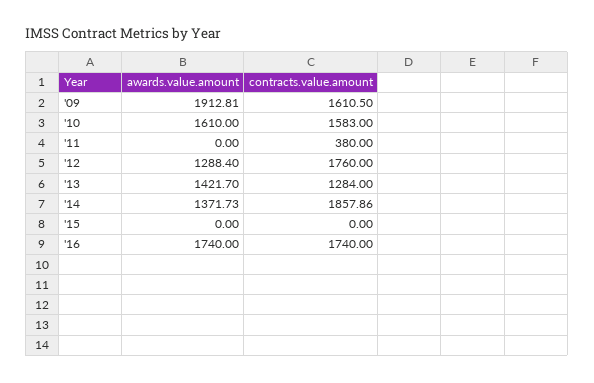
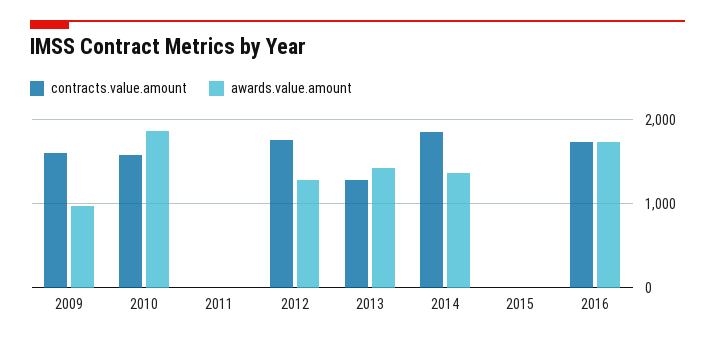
awards.value.amount, '09: 1912.81 -> 1000
awards.value.amount, '10: 1610 -> 1900
contracts.value.amount, '11: 380 -> 0

